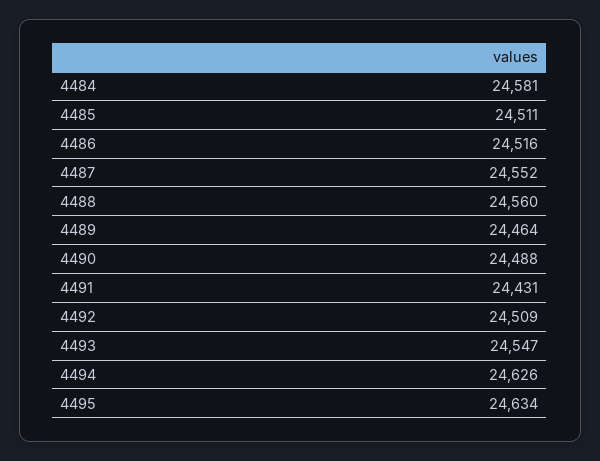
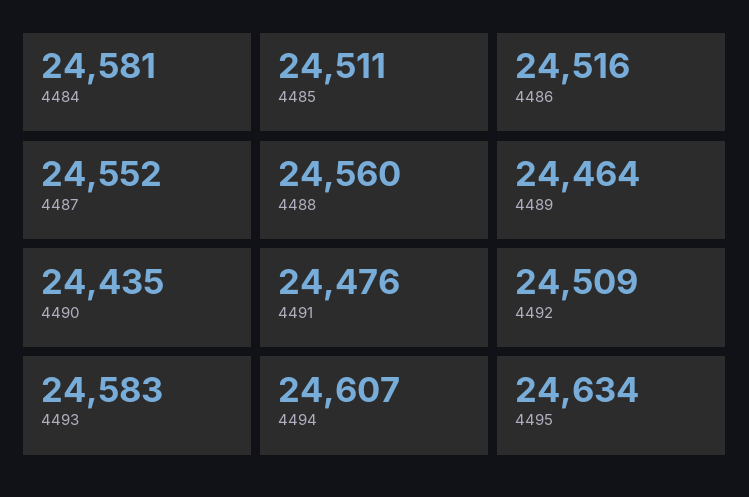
4490: 24488 -> 24435
4491: 24431 -> 24476
4493: 24547 -> 24583
4494: 24626 -> 24607

